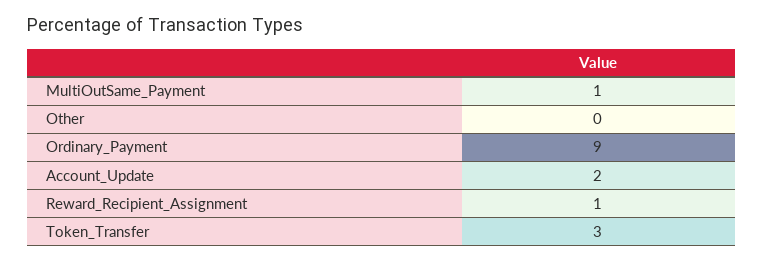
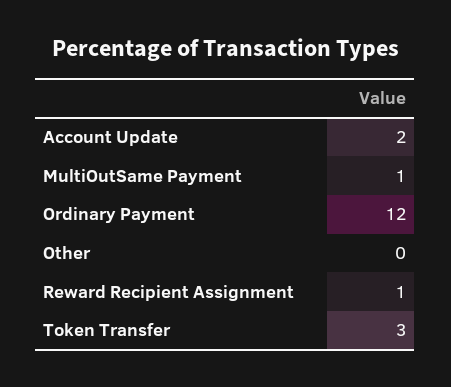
Ordinary_Payment: 9 -> 12

